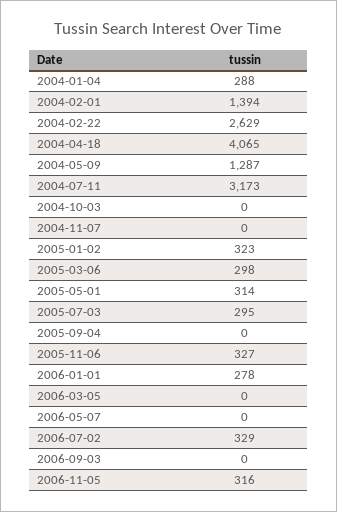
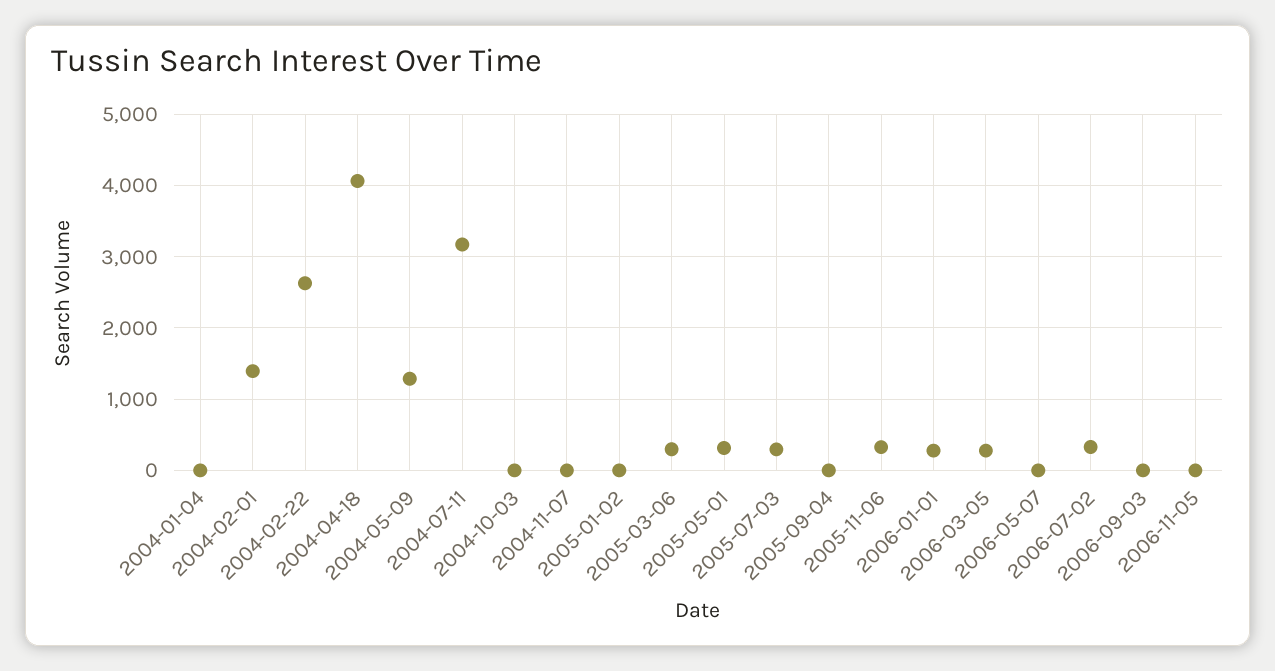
2004-01-04: 288 -> 0
2005-01-02: 323 -> 0
2006-03-05: 0 -> 300
2006-11-05: 316 -> 0

